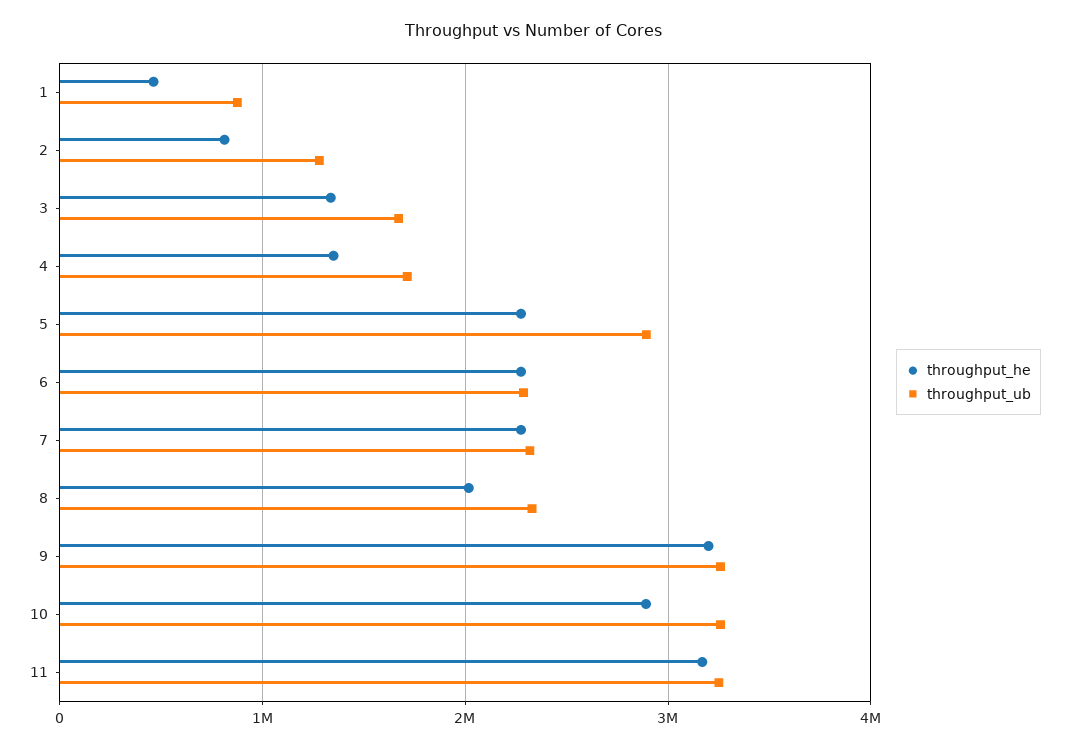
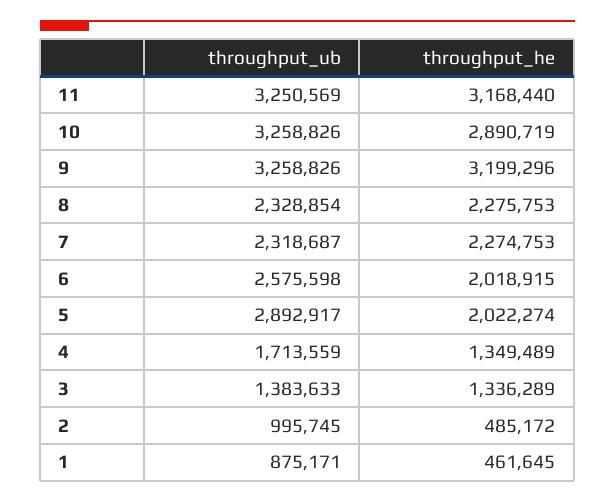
throughput_he, 2: 800000 -> 485172
throughput_ub, 2: 1300000 -> 995745
throughput_ub, 3: 1700000 -> 1383633
throughput_he, 5: 2300000 -> 2022274
throughput_he, 6: 2300000 -> 2018915
throughput_ub, 6: 2300000 -> 2575598
throughput_he, 8: 2000000 -> 2275753

